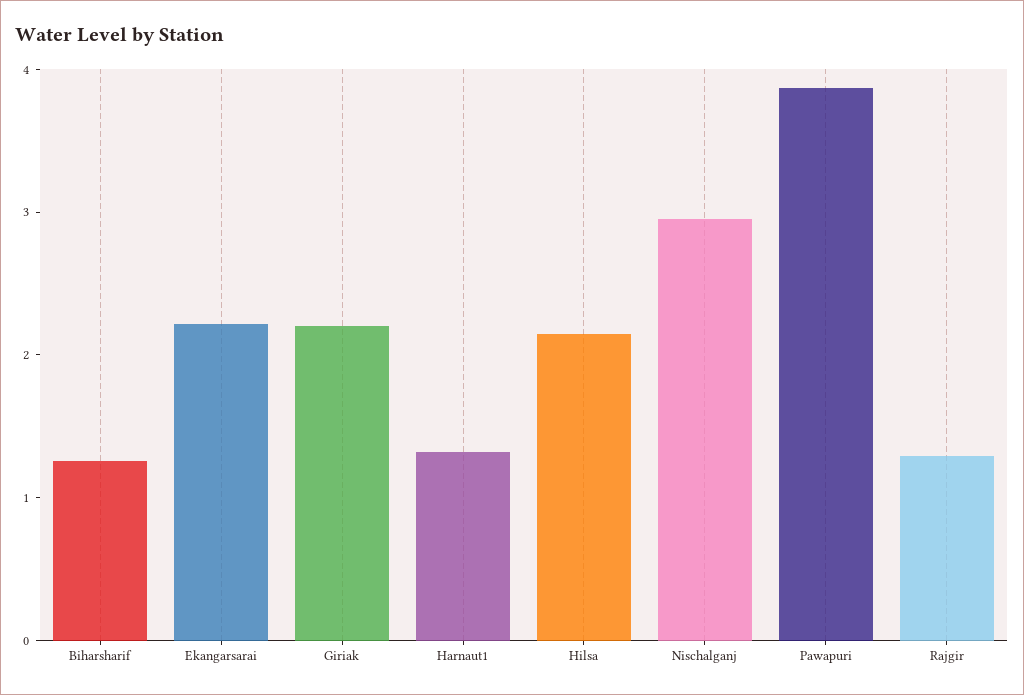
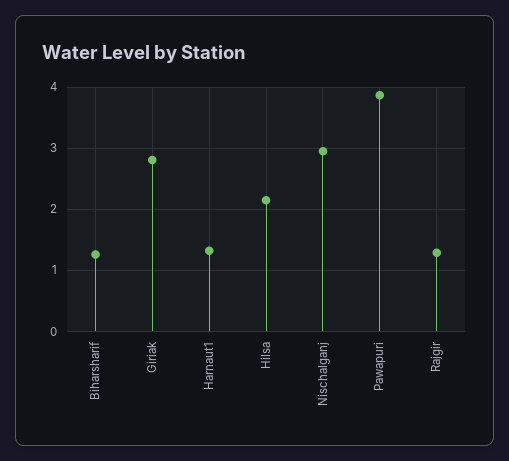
Ekangarsarai: 2.2 -> none
Giriak: 2.2 -> 2.8

